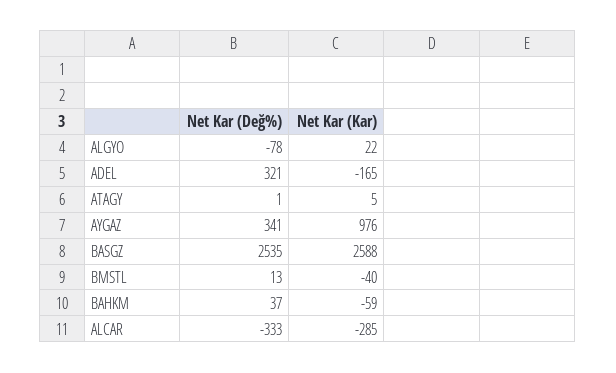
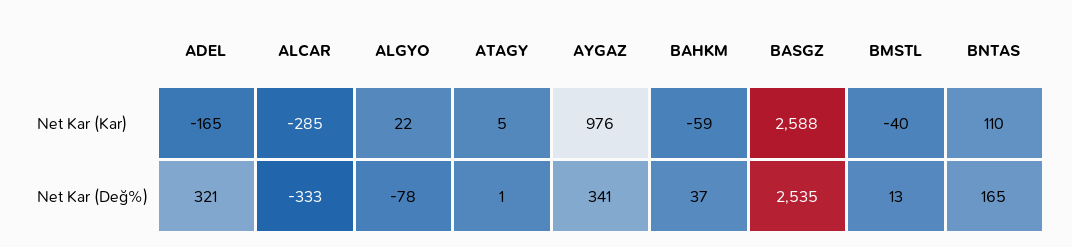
Net Kar (Kar), BNTAS: none -> 110
Net Kar (Değ%), BNTAS: none -> 165

